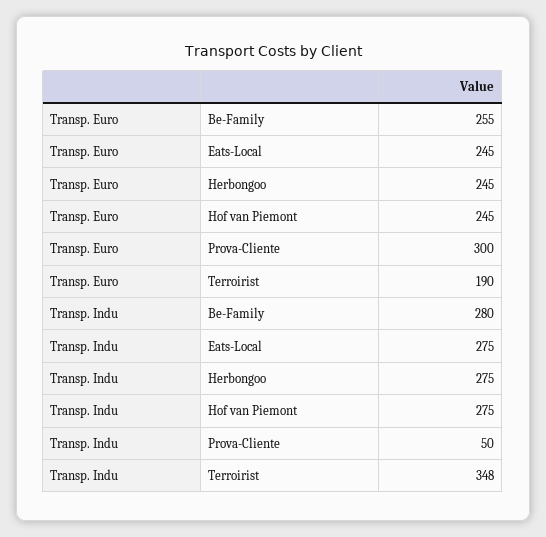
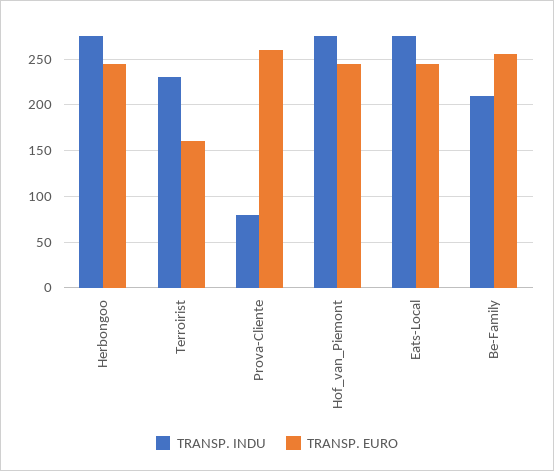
Transp. Euro, Prova-Cliente: 300 -> 260
Transp. Euro, Terroirist: 190 -> 160
Transp. Indu, Be-Family: 280 -> 210
Transp. Indu, Prova-Cliente: 50 -> 80
Transp. Indu, Terroirist: 348 -> 230

